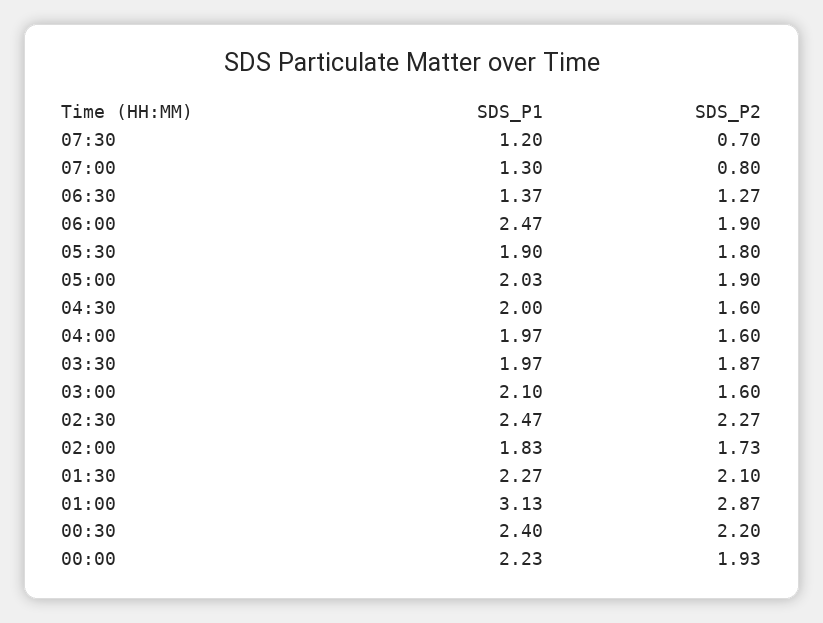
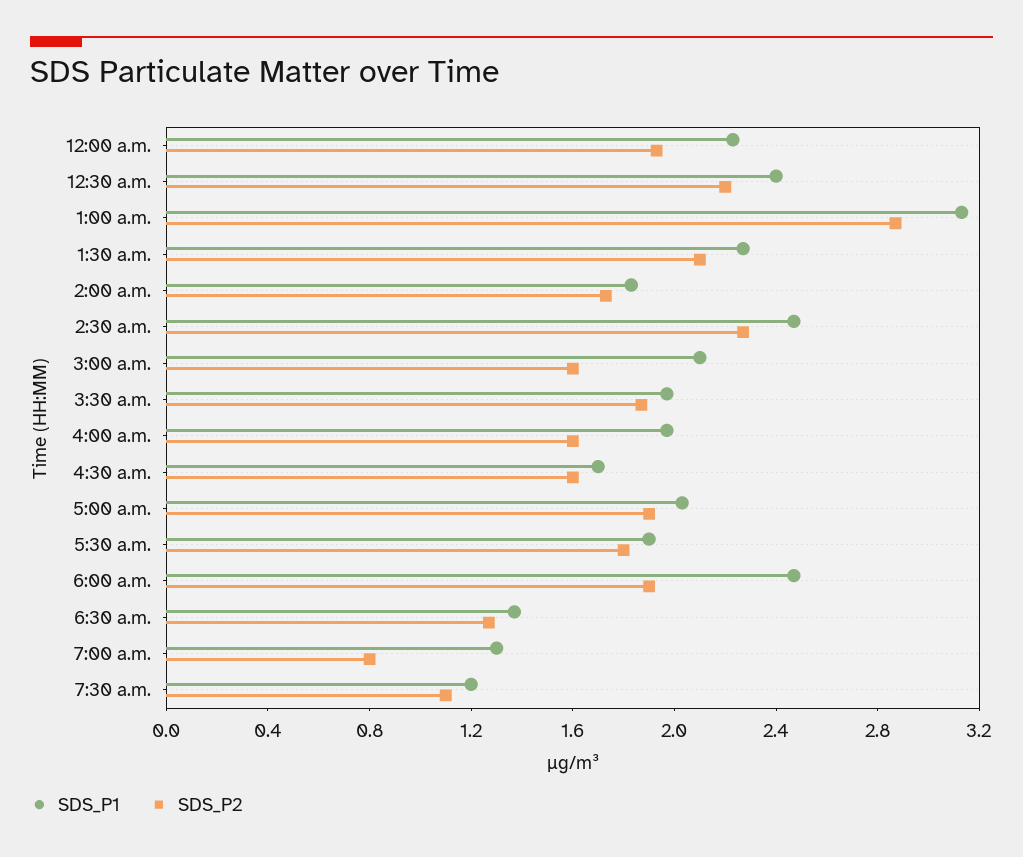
SDS_P2, 07:30: 0.7 -> 1.1
SDS_P1, 04:30: 2 -> 1.7

